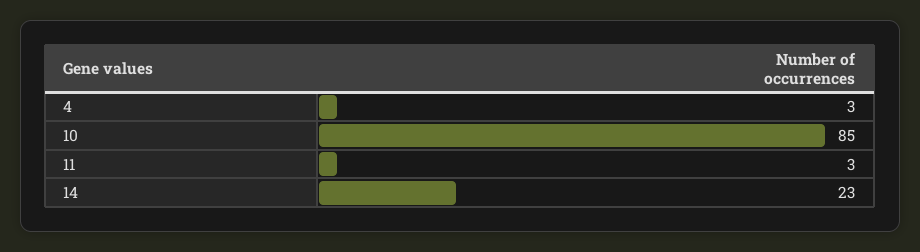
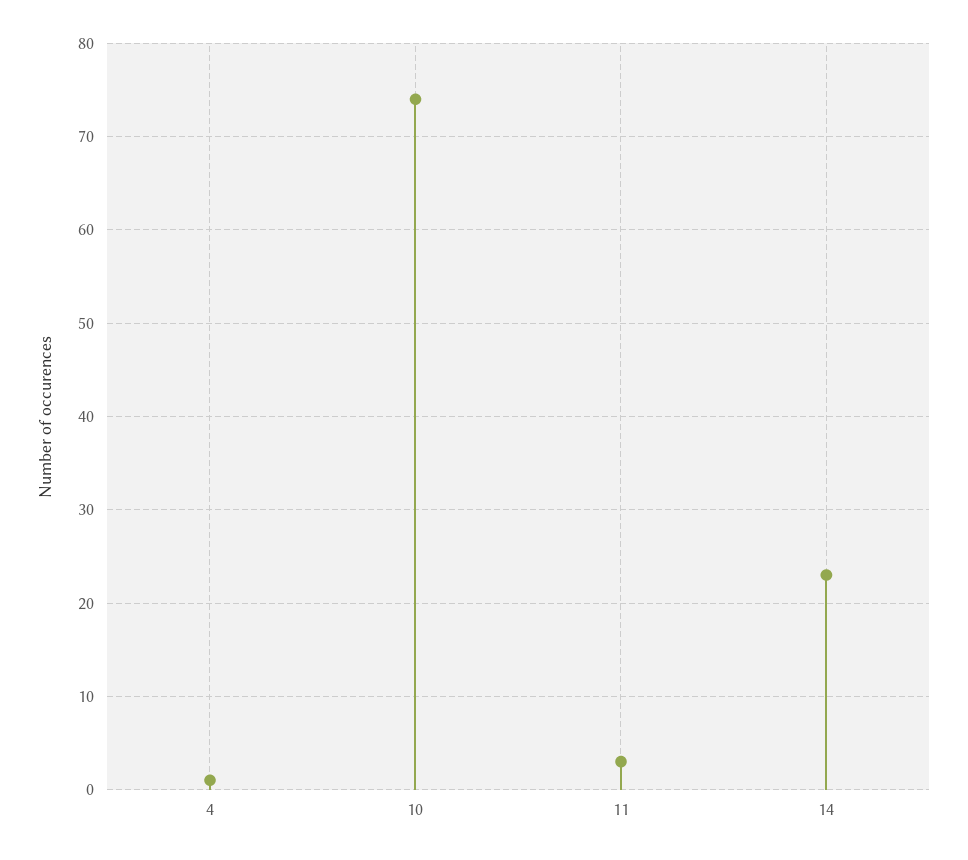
4: 3 -> 1
10: 85 -> 74

